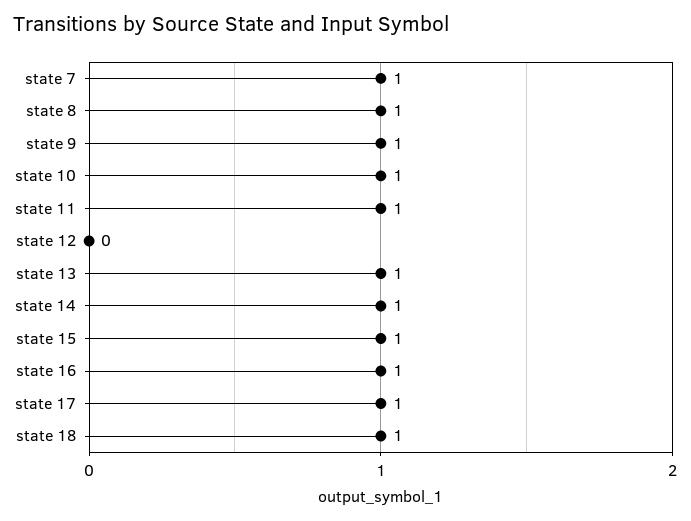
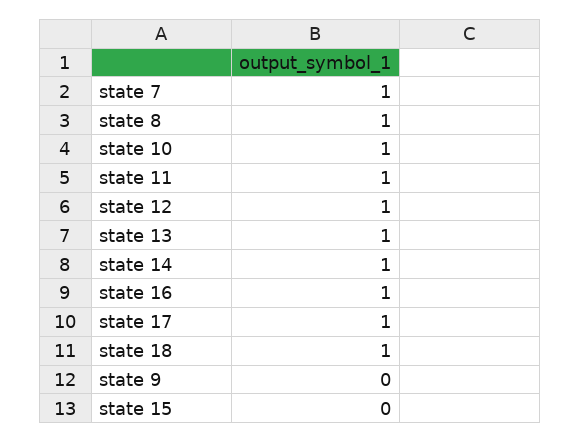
state 9: 1 -> 0
state 12: 0 -> 1
state 15: 1 -> 0

